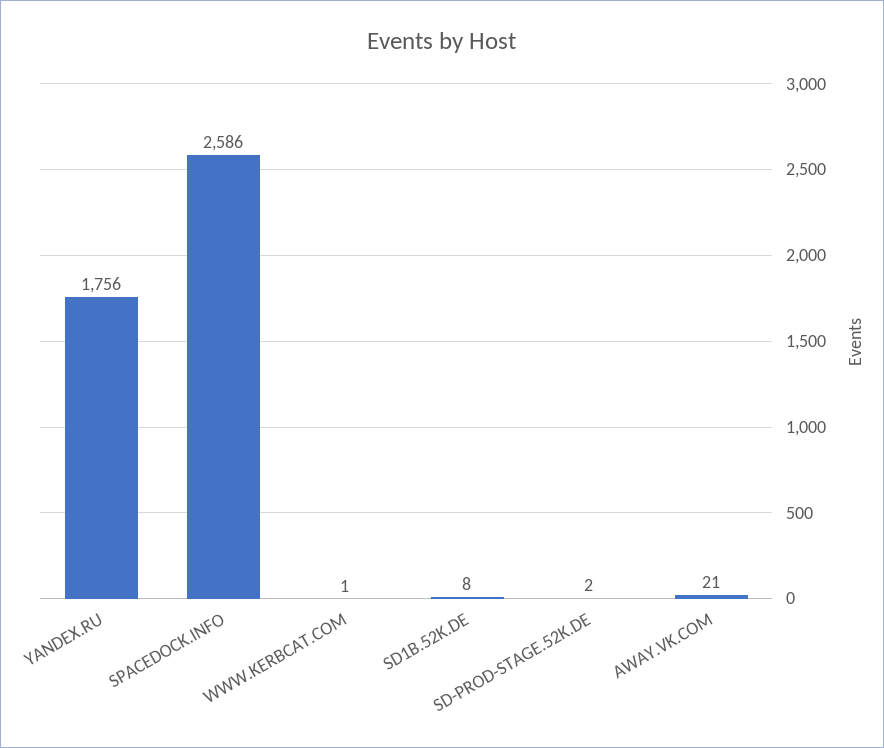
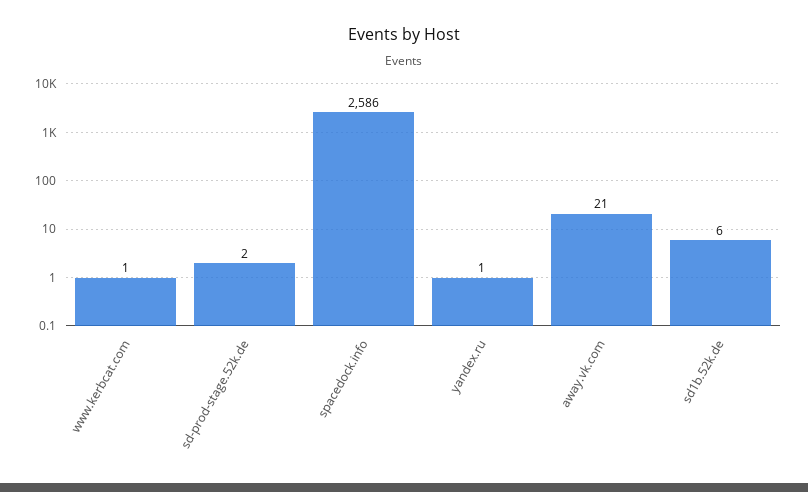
YANDEX.RU: 1756 -> 1
SD1B.52K.DE: 8 -> 6

